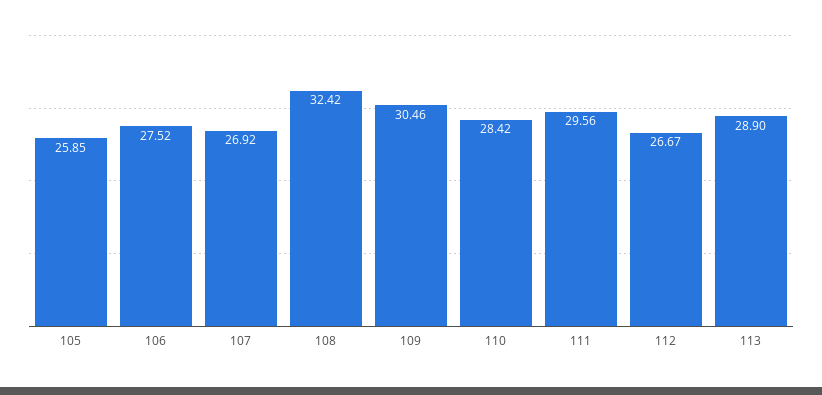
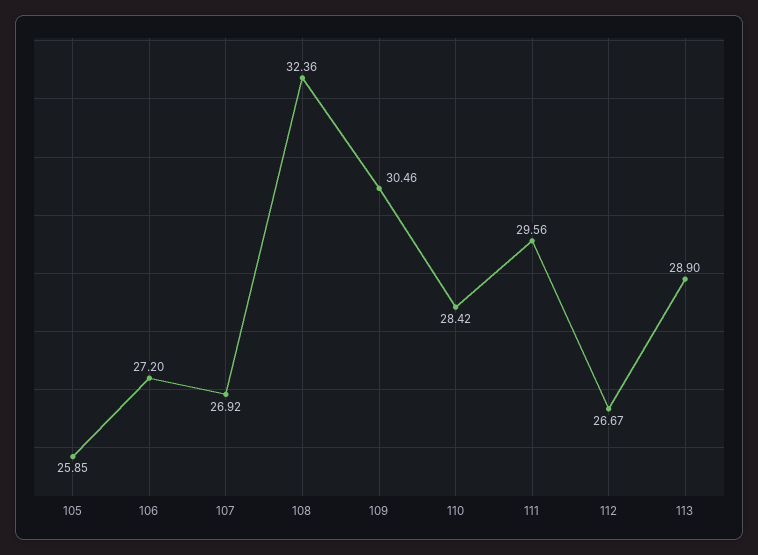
106: 27.52 -> 27.2
108: 32.42 -> 32.36

